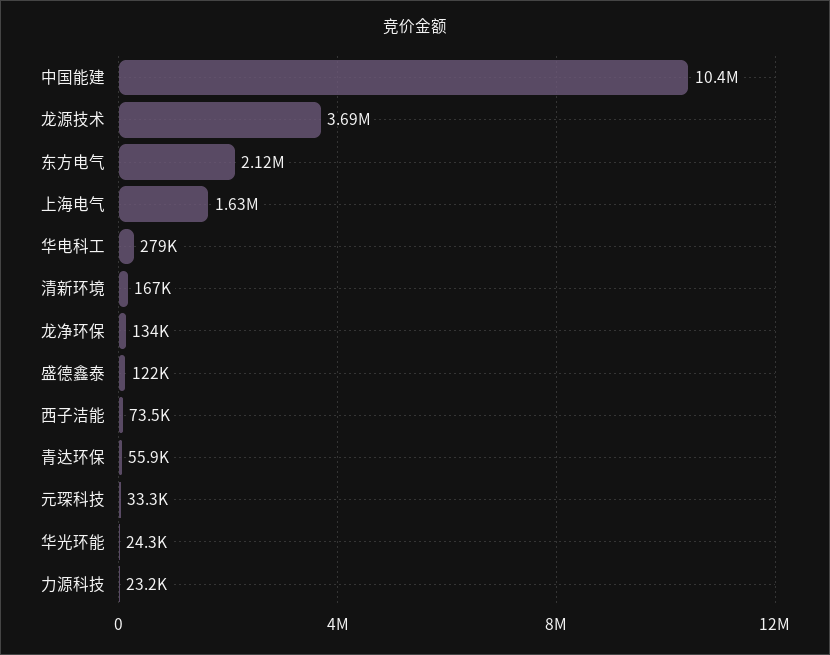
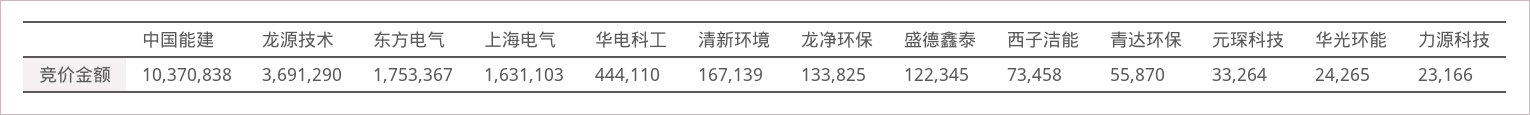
东方电气: 2120000 -> 1753367
华电科工: 279000 -> 444110

